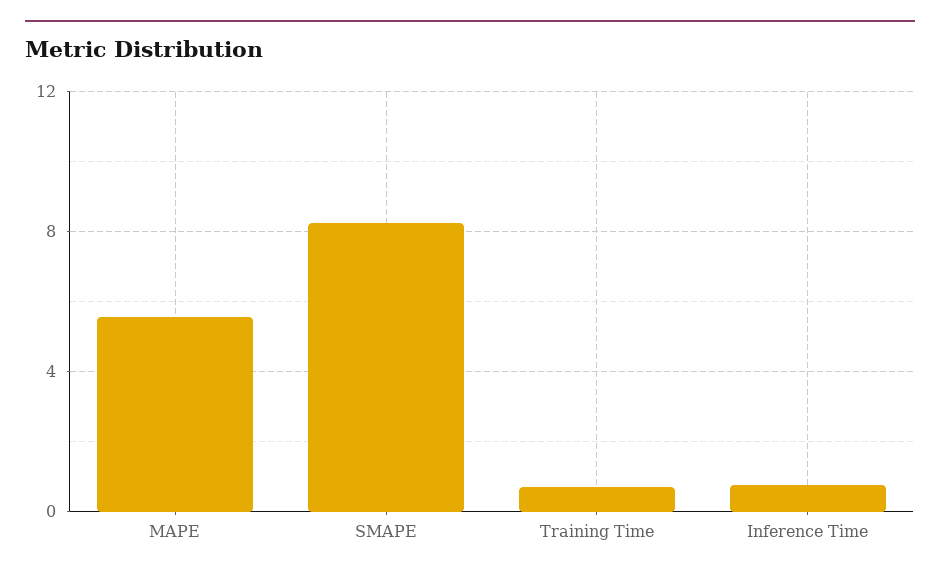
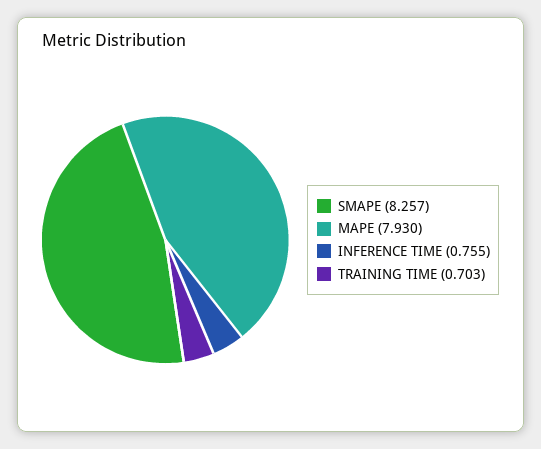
MAPE: 5.5 -> 7.93

